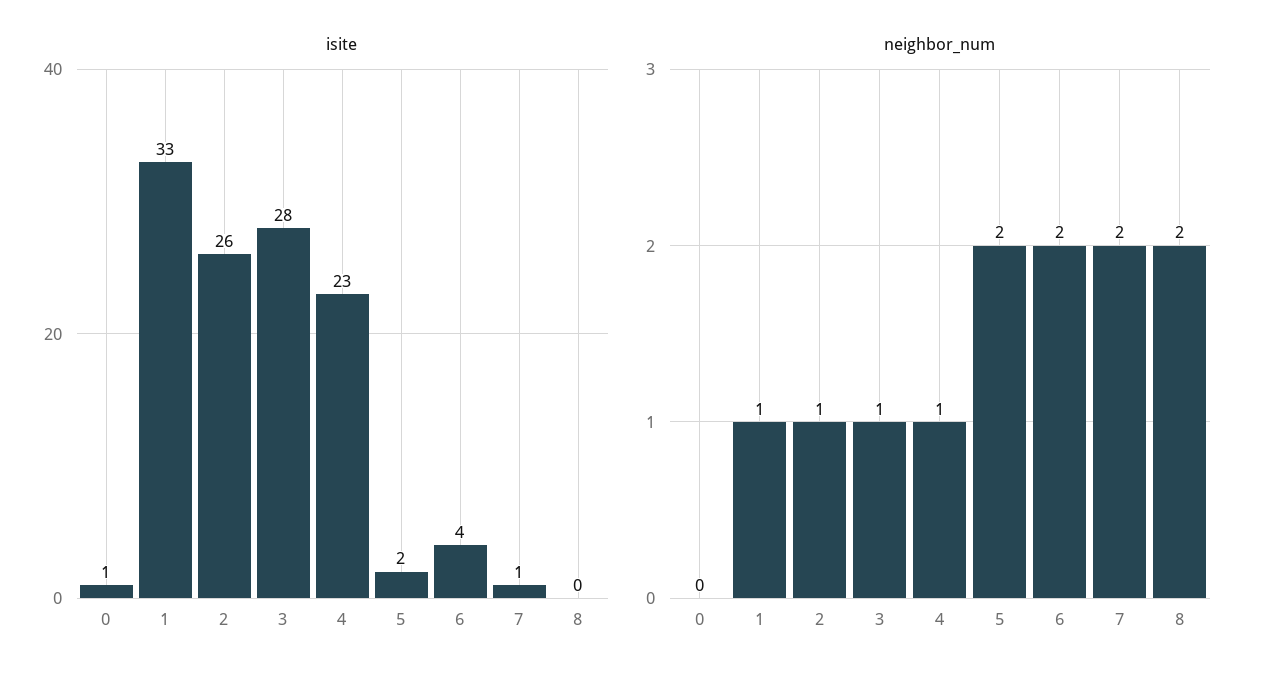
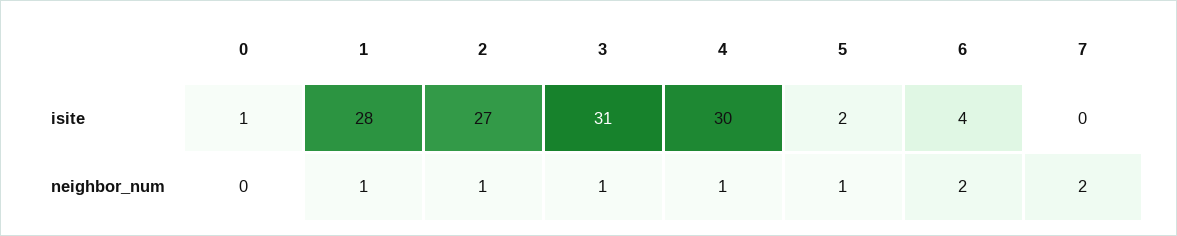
isite, 1: 33 -> 28
isite, 2: 26 -> 27
isite, 3: 28 -> 31
isite, 4: 23 -> 30
isite, 7: 1 -> 0
isite, 8: 0 -> none
neighbor_num, 5: 2 -> 1
neighbor_num, 8: 2 -> none

